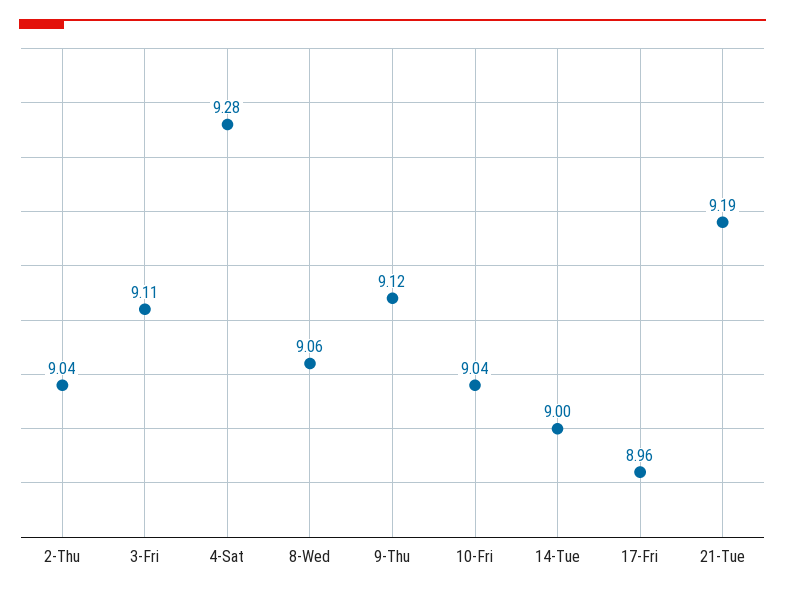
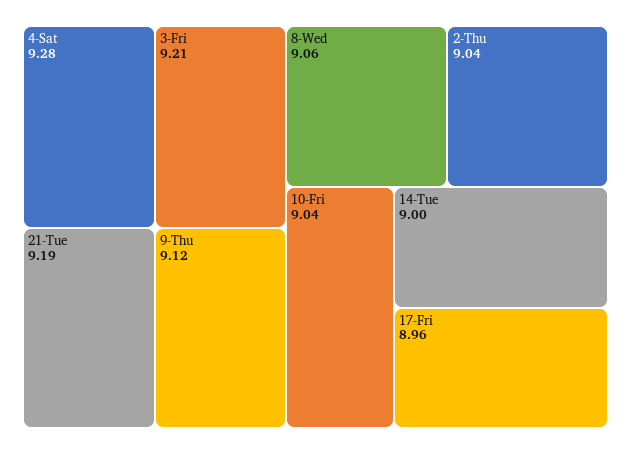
3-Fri: 9.11 -> 9.21

